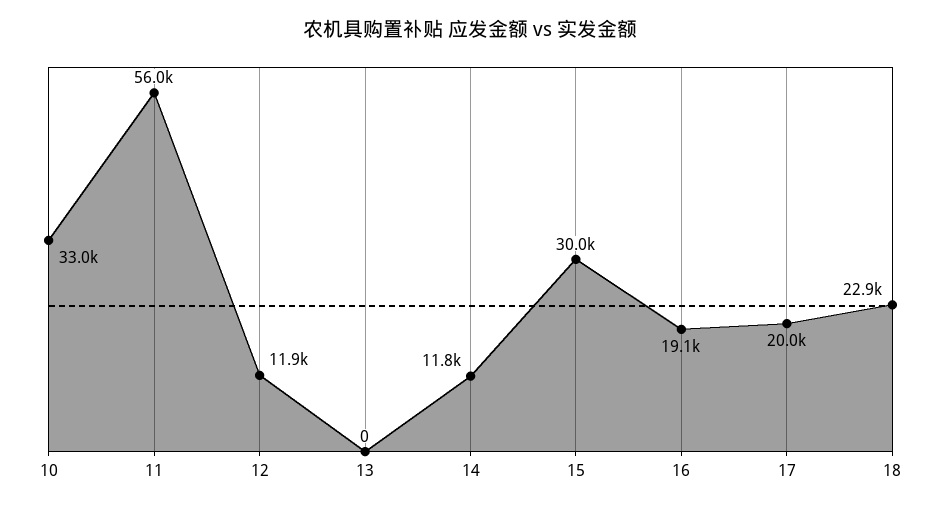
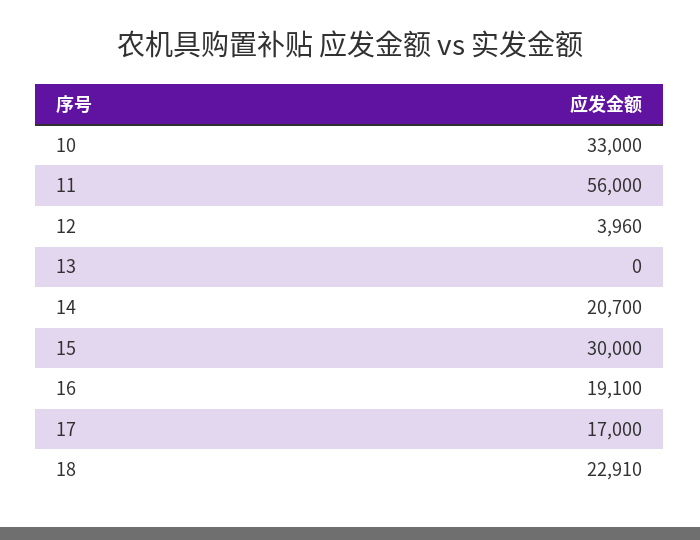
12: 11900 -> 3960
14: 11800 -> 20700
17: 20000 -> 17000

